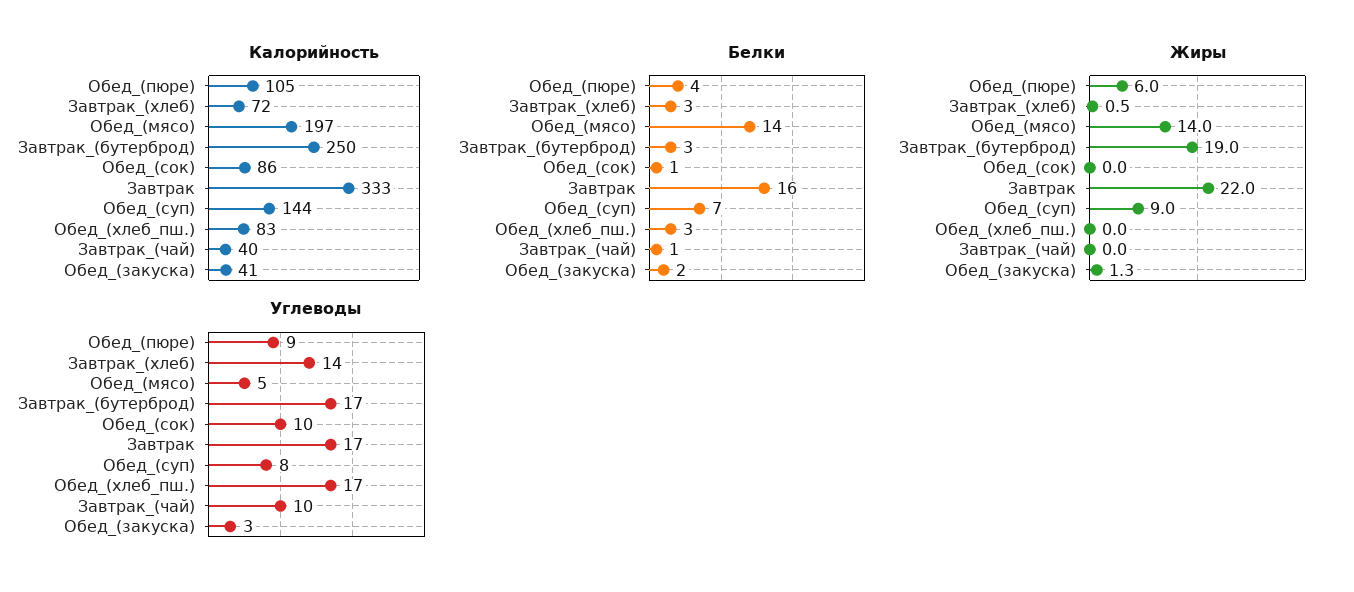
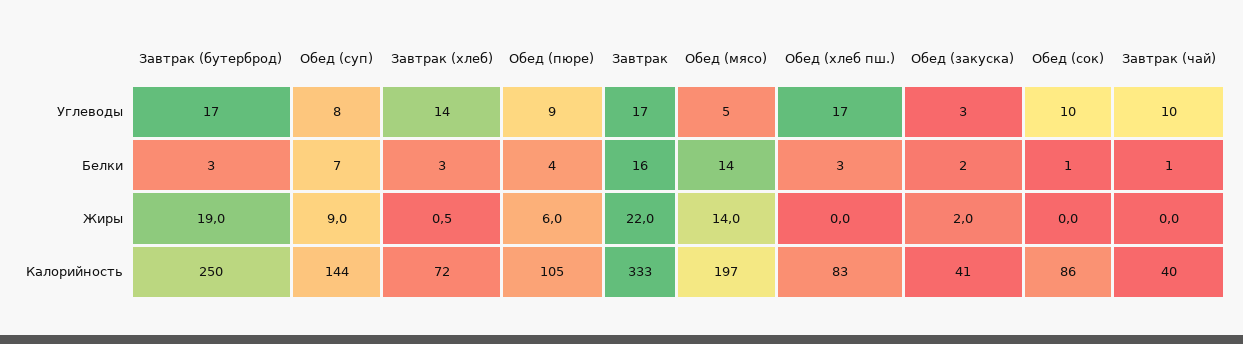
Жиры, Обед_(закуска): 1.3 -> 2

